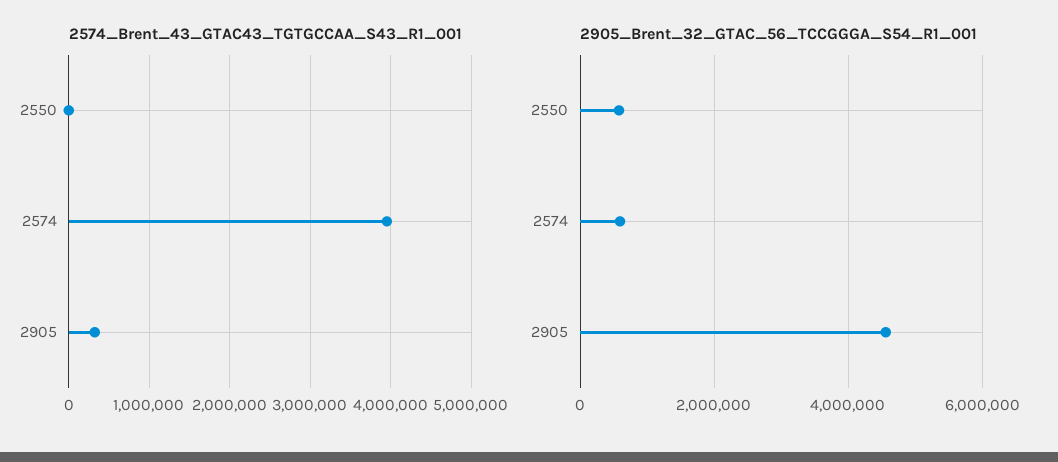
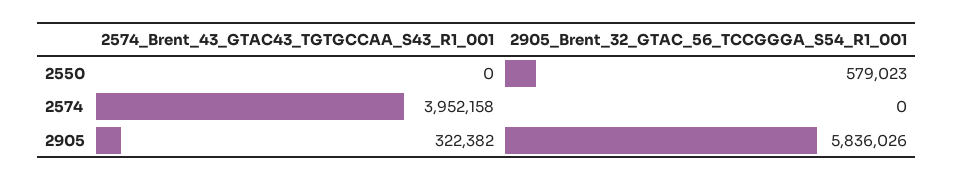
2905_Brent_32_GTAC_56_TCCGGGA_S54_R1_001, 2574: 600000 -> 0
2905_Brent_32_GTAC_56_TCCGGGA_S54_R1_001, 2905: 4600000 -> 5836026

